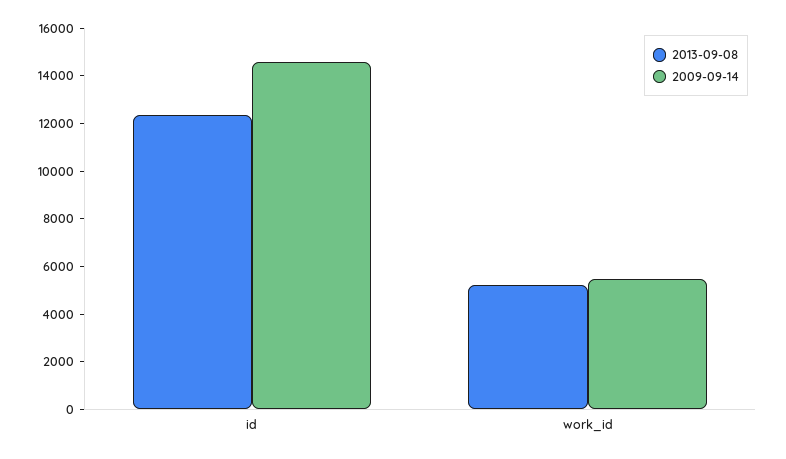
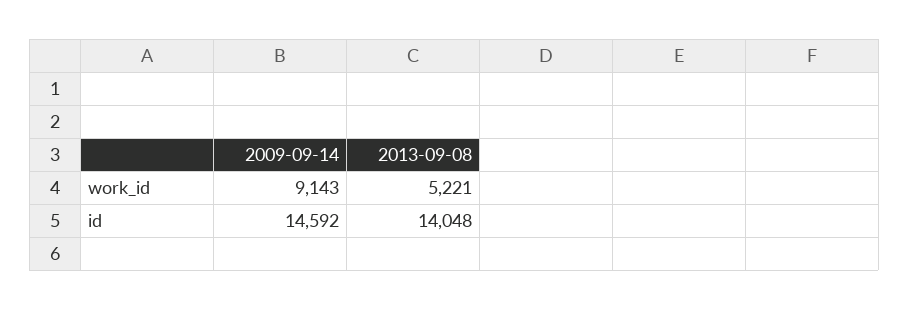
2013-09-08, id: 12500 -> 14048
2009-09-14, work_id: 5500 -> 9143

